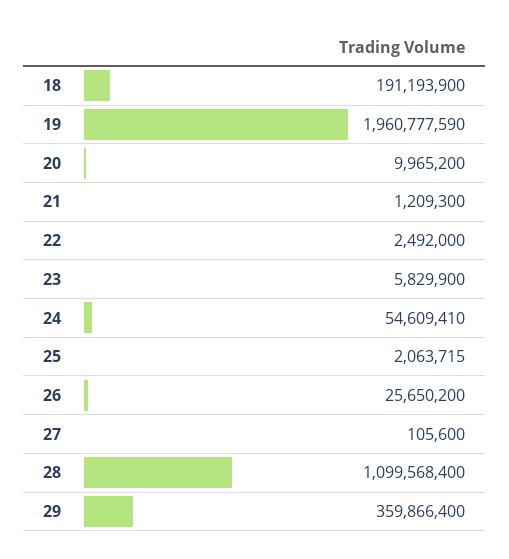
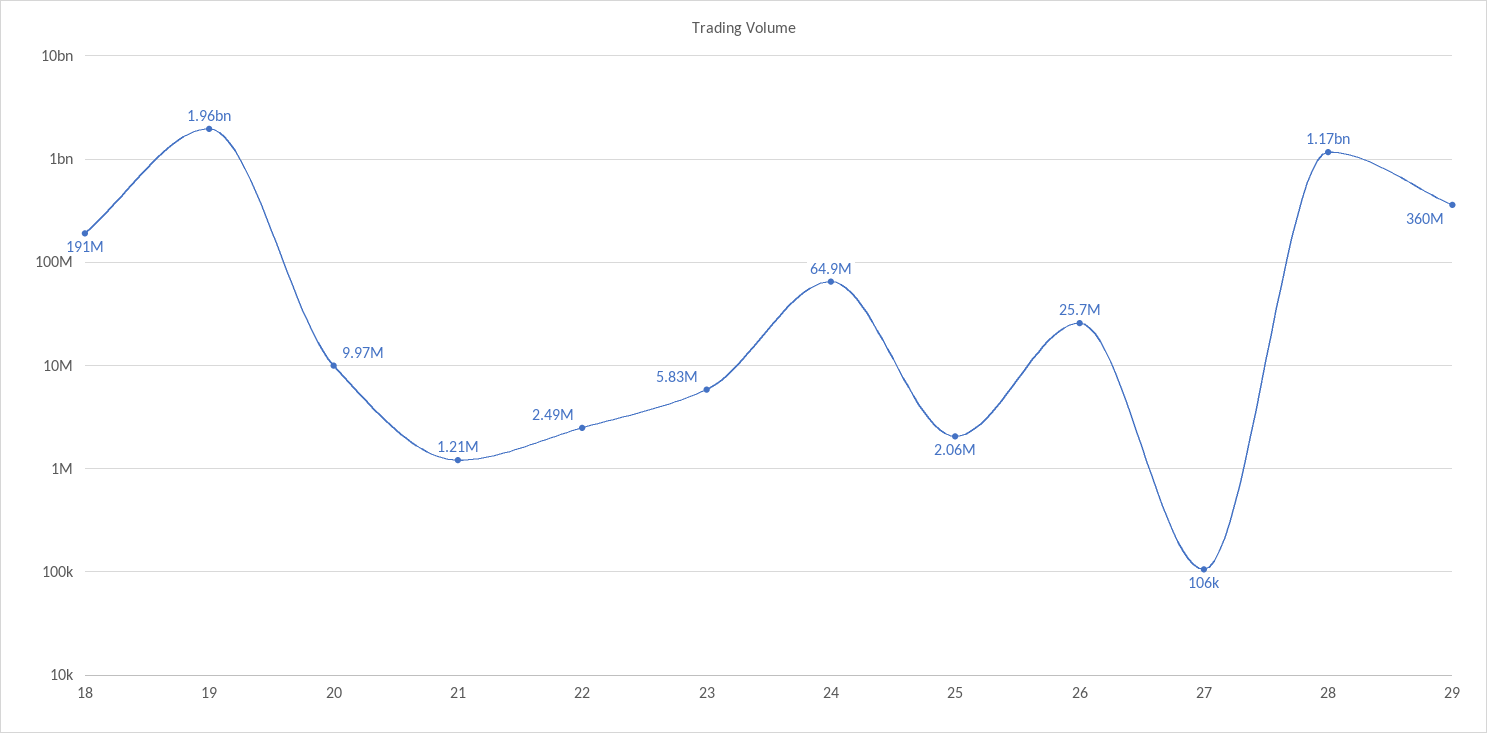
24: 54609410 -> 64900000
28: 1099568400 -> 1170000000

